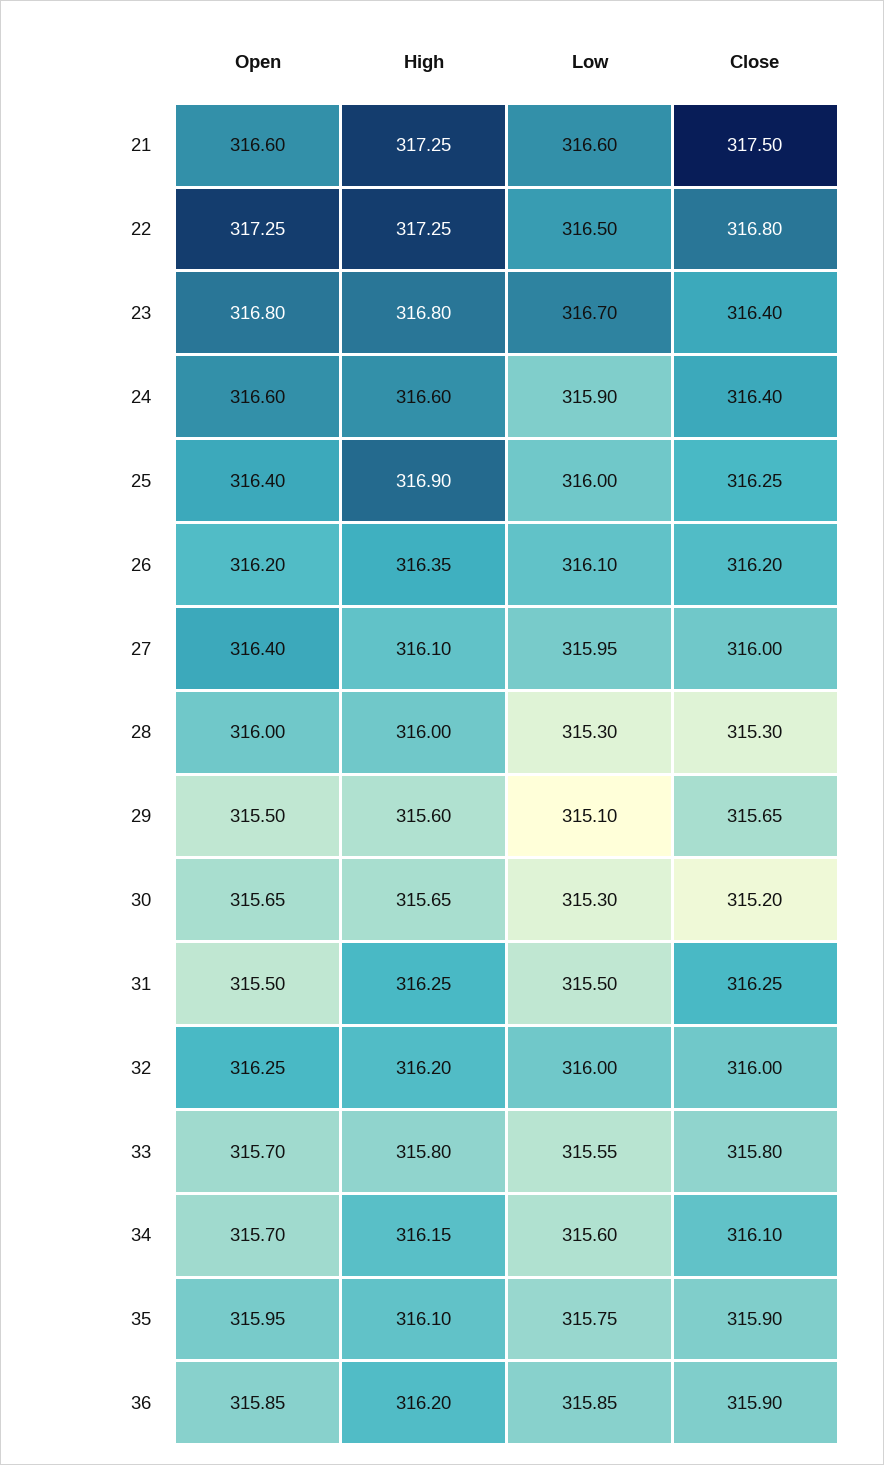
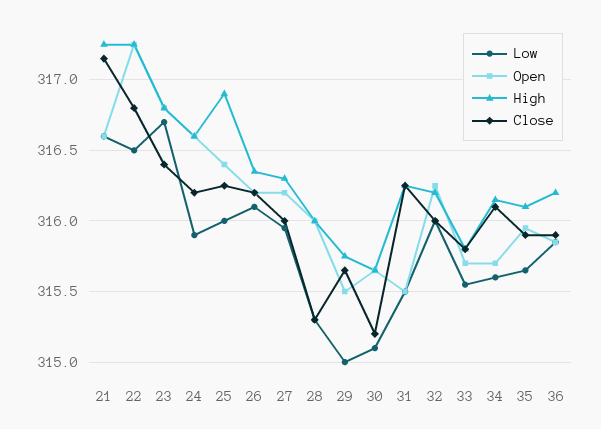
Close, 21: 317.5 -> 317.15
Close, 24: 316.4 -> 316.2
Open, 27: 316.4 -> 316.2
High, 27: 316.1 -> 316.3
High, 29: 315.6 -> 315.75
Low, 29: 315.1 -> 315
Low, 30: 315.3 -> 315.1
Low, 35: 315.75 -> 315.65

